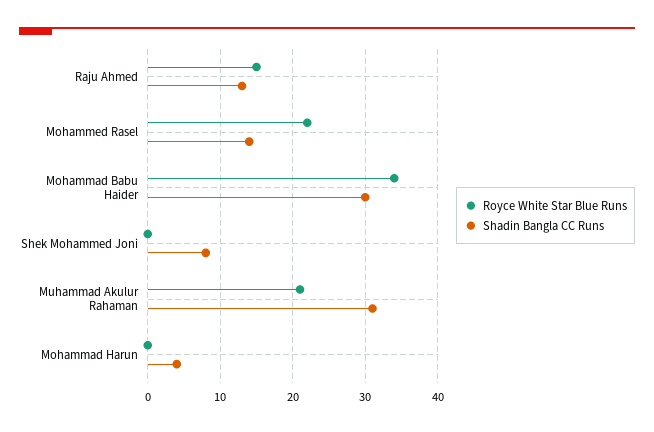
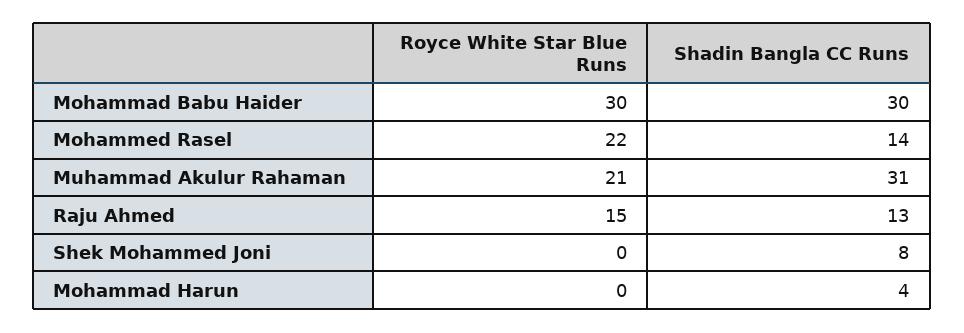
Royce White Star Blue Runs, Mohammad Babu Haider: 34 -> 30

